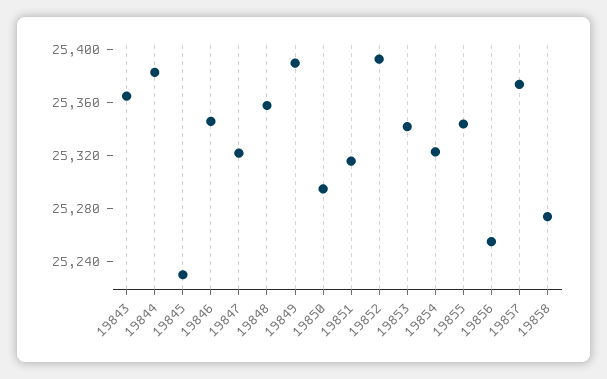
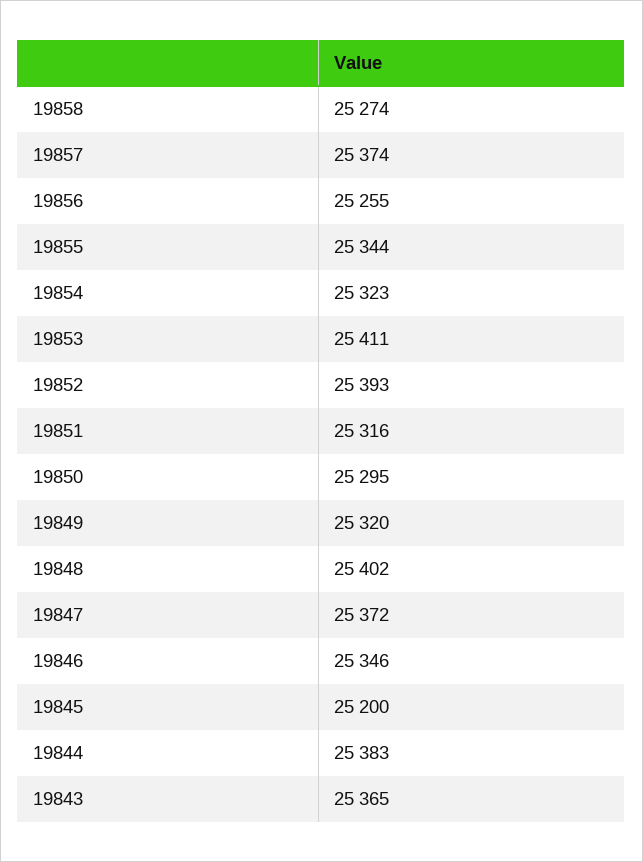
19845: 25230 -> 25200
19847: 25320 -> 25372
19848: 25360 -> 25402
19849: 25390 -> 25320
19853: 25340 -> 25411

